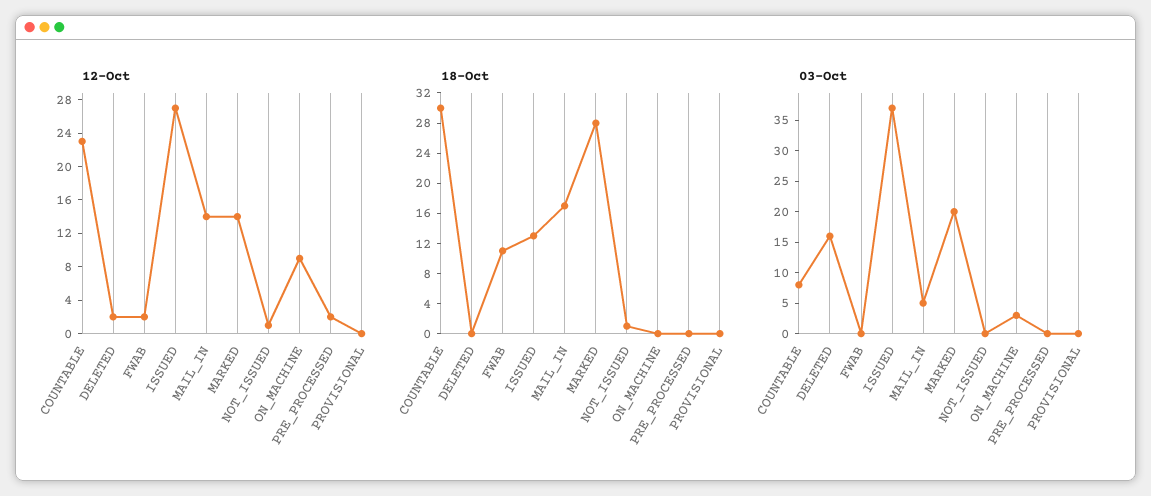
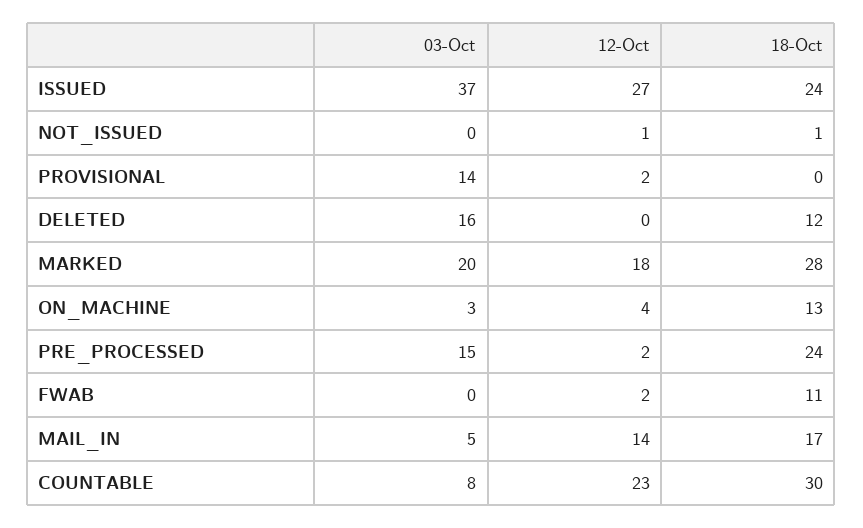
12-Oct, DELETED: 2 -> 0
12-Oct, MARKED: 14 -> 18
12-Oct, ON_MACHINE: 9 -> 4
12-Oct, PROVISIONAL: 0 -> 2
18-Oct, DELETED: 0 -> 12
18-Oct, ISSUED: 12 -> 24
18-Oct, ON_MACHINE: 0 -> 13
18-Oct, PRE_PROCESSED: 0 -> 24
03-Oct, PRE_PROCESSED: 0 -> 15
03-Oct, PROVISIONAL: 0 -> 14

